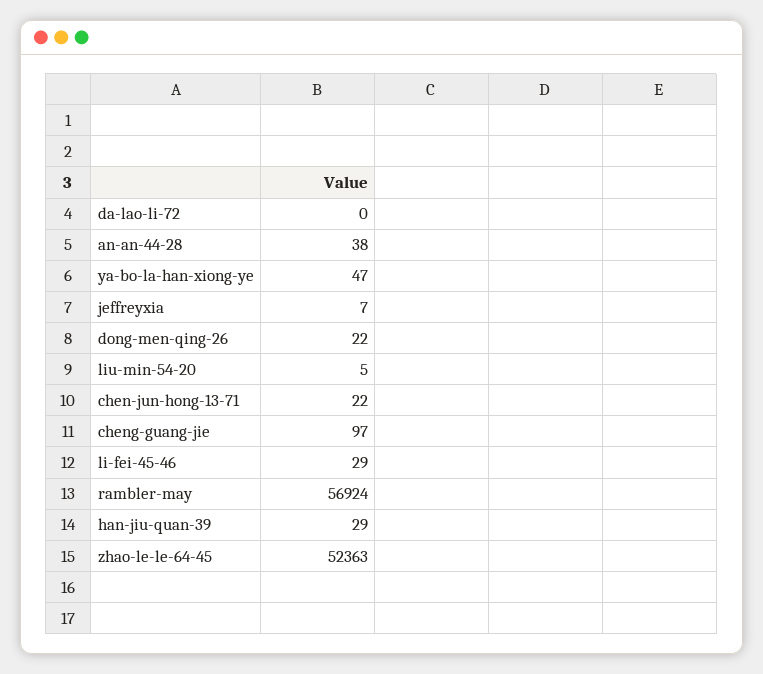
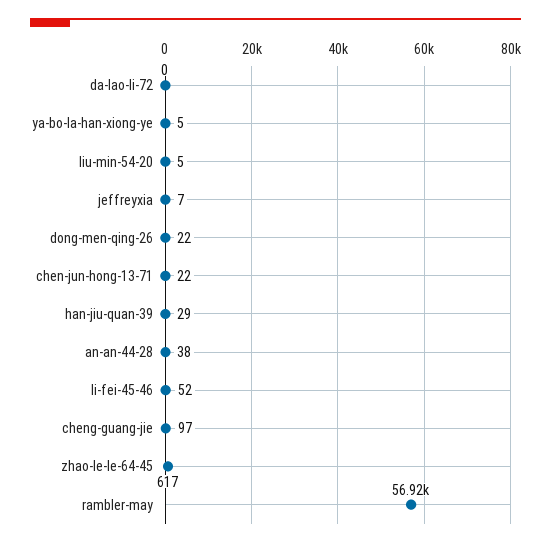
ya-bo-la-han-xiong-ye: 47 -> 5
li-fei-45-46: 29 -> 52
zhao-le-le-64-45: 52363 -> 617

